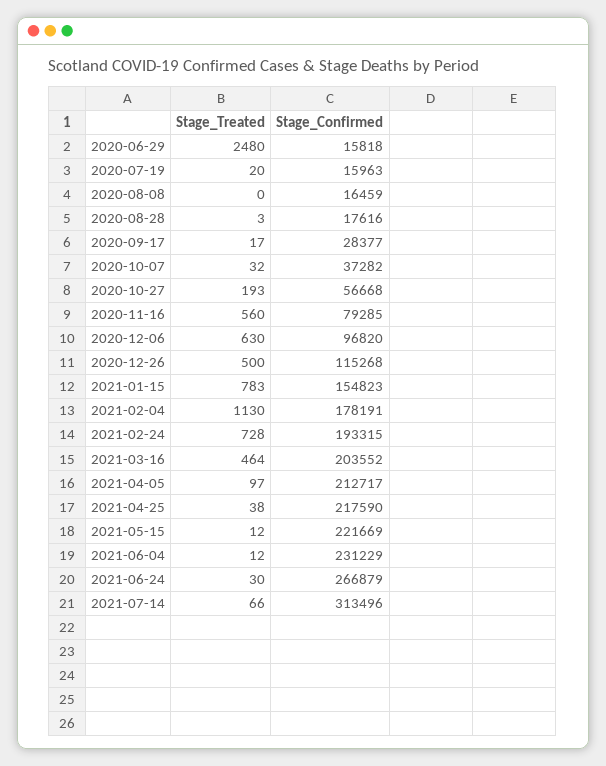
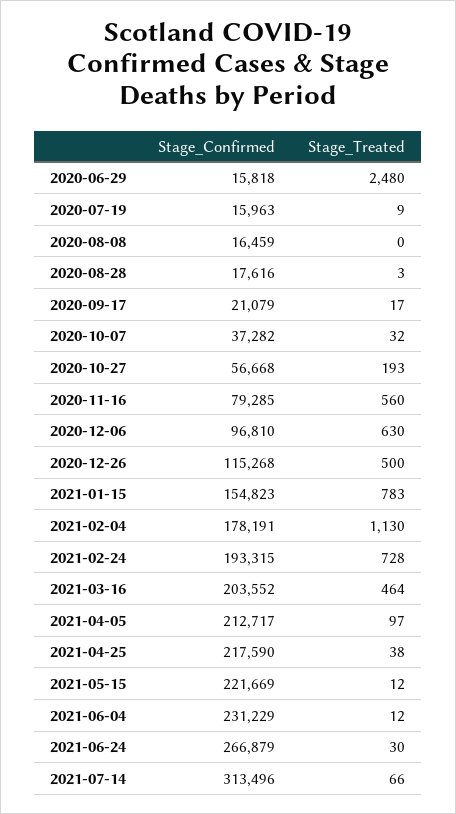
Stage_Treated, 2020-07-19: 20 -> 9
Stage_Confirmed, 2020-09-17: 28377 -> 21079
Stage_Confirmed, 2020-12-06: 96820 -> 96810

